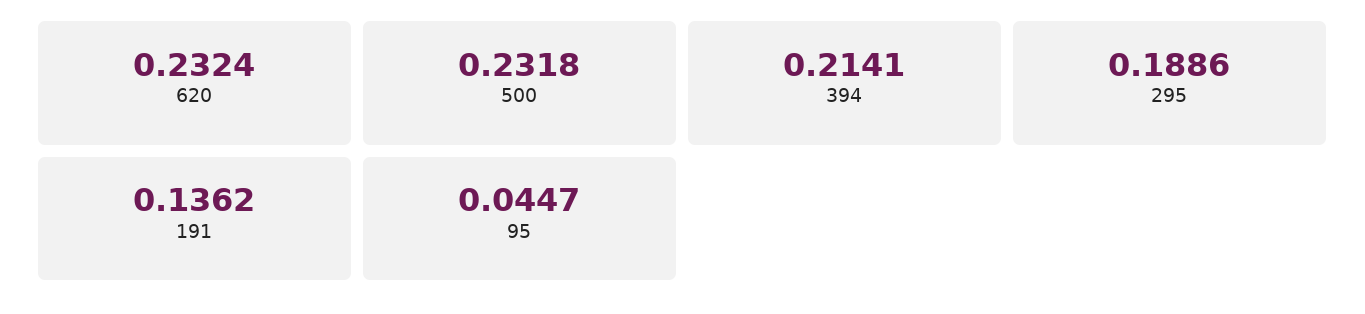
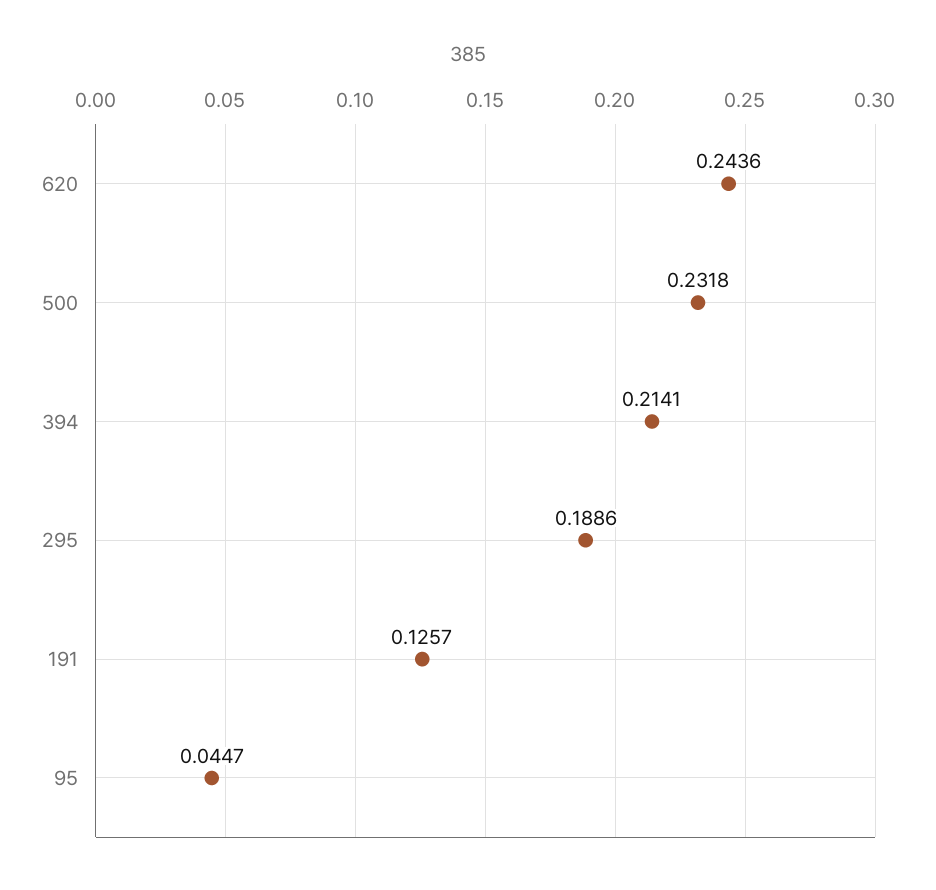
620: 0.2324 -> 0.2436
191: 0.1362 -> 0.1257

